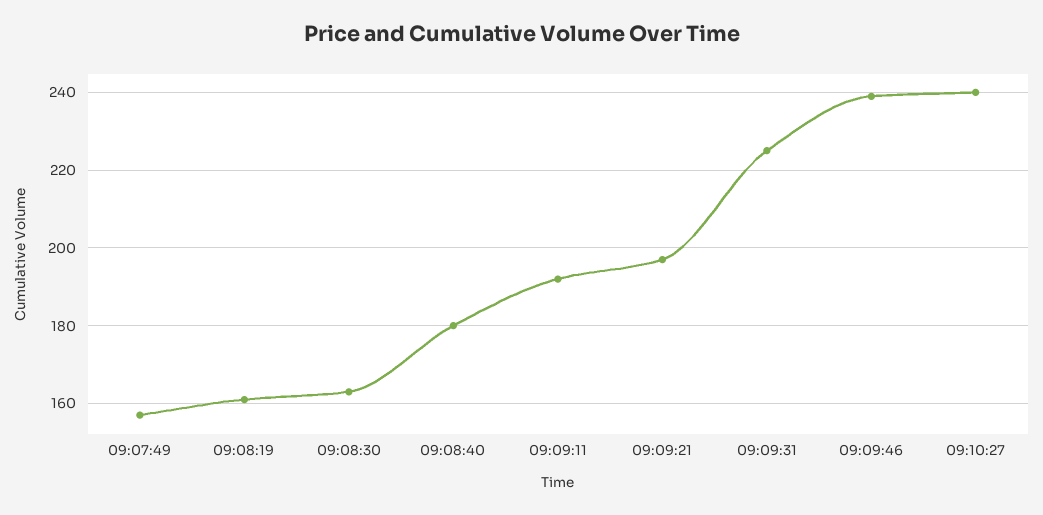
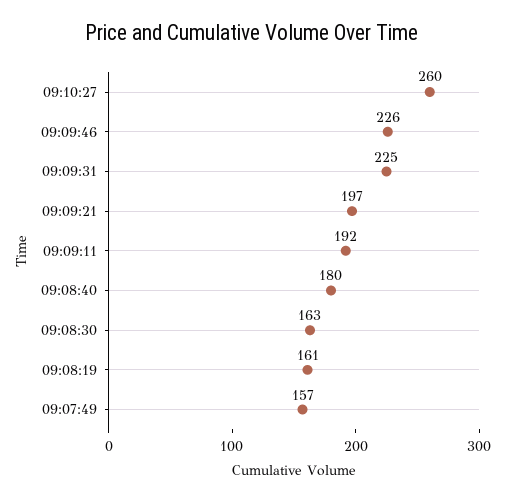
09:09:46: 240 -> 226
09:10:27: 240 -> 260

